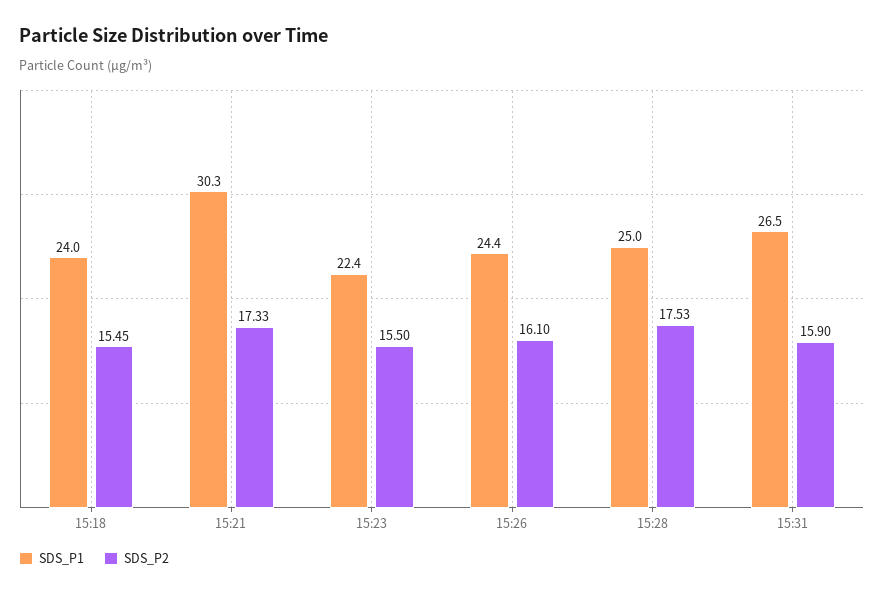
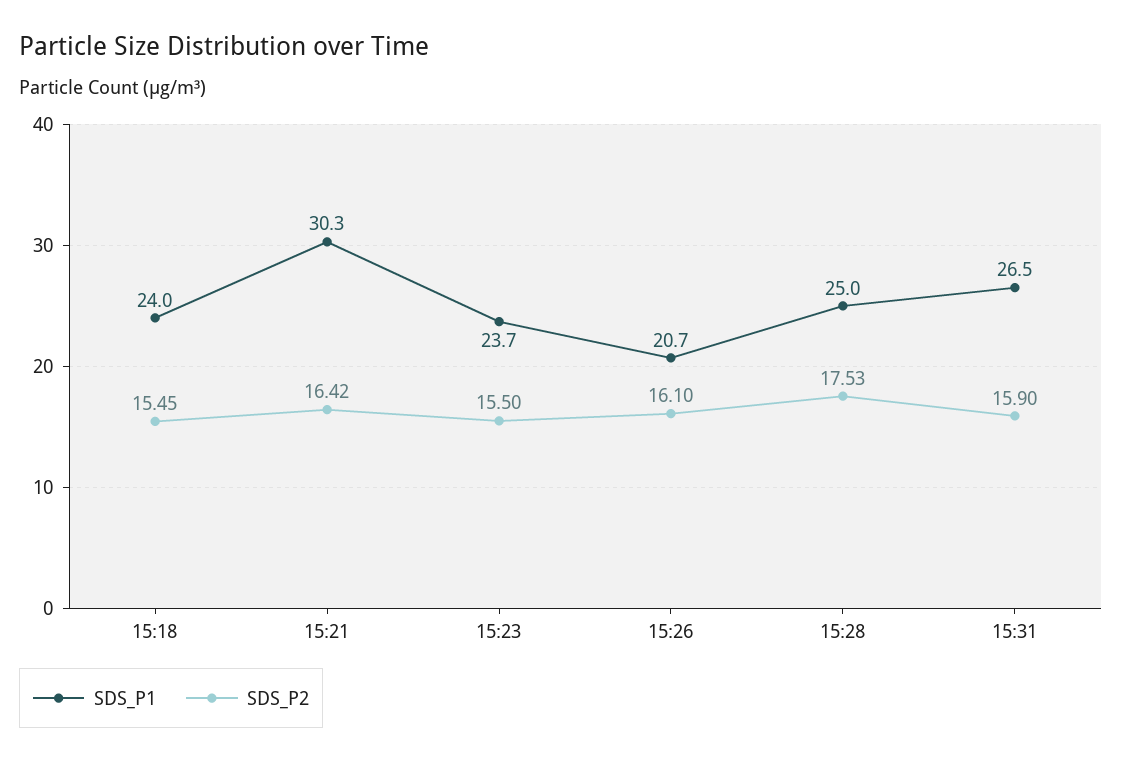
SDS_P2, 15:21: 17.33 -> 16.42
SDS_P1, 15:23: 22.4 -> 23.7
SDS_P1, 15:26: 24.4 -> 20.7

